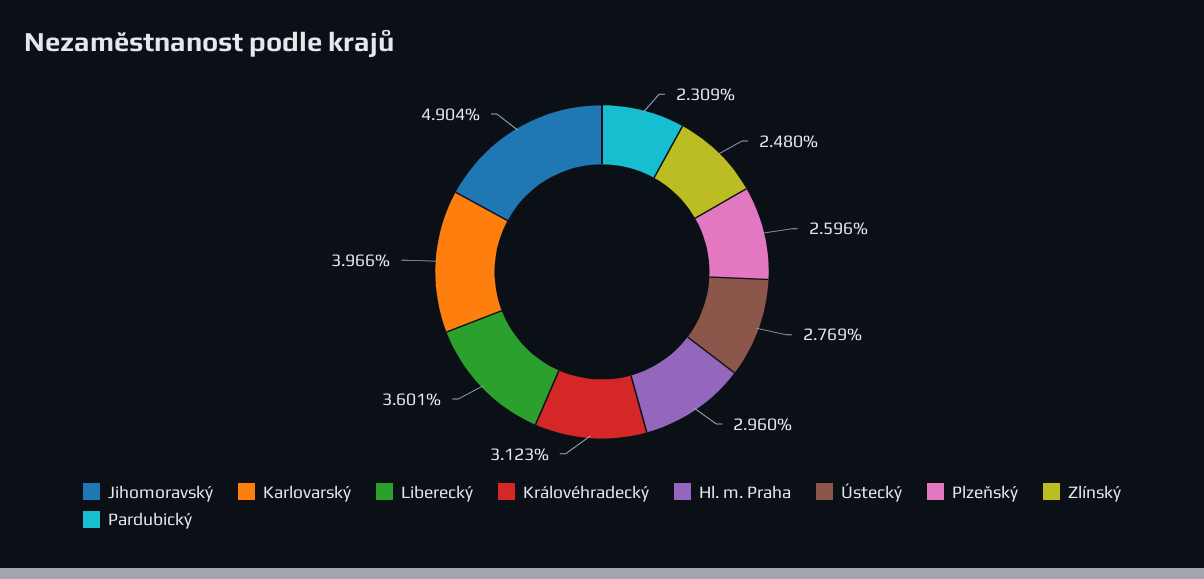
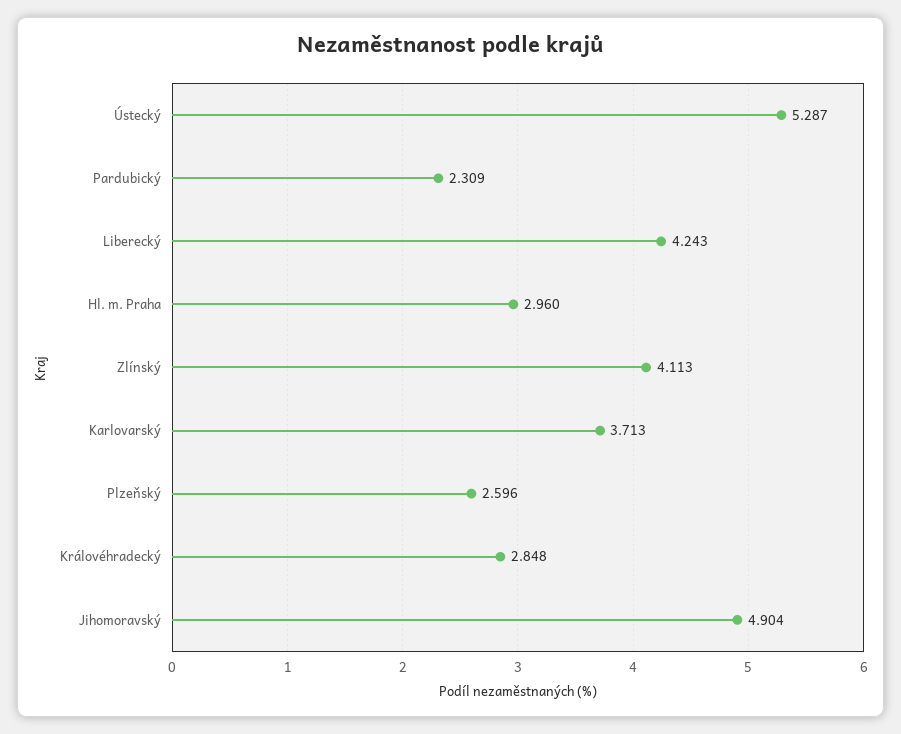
Karlovarský: 3.966 -> 3.713
Liberecký: 3.601 -> 4.243
Královéhradecký: 3.123 -> 2.848
Ústecký: 2.769 -> 5.287
Zlínský: 2.48 -> 4.113

